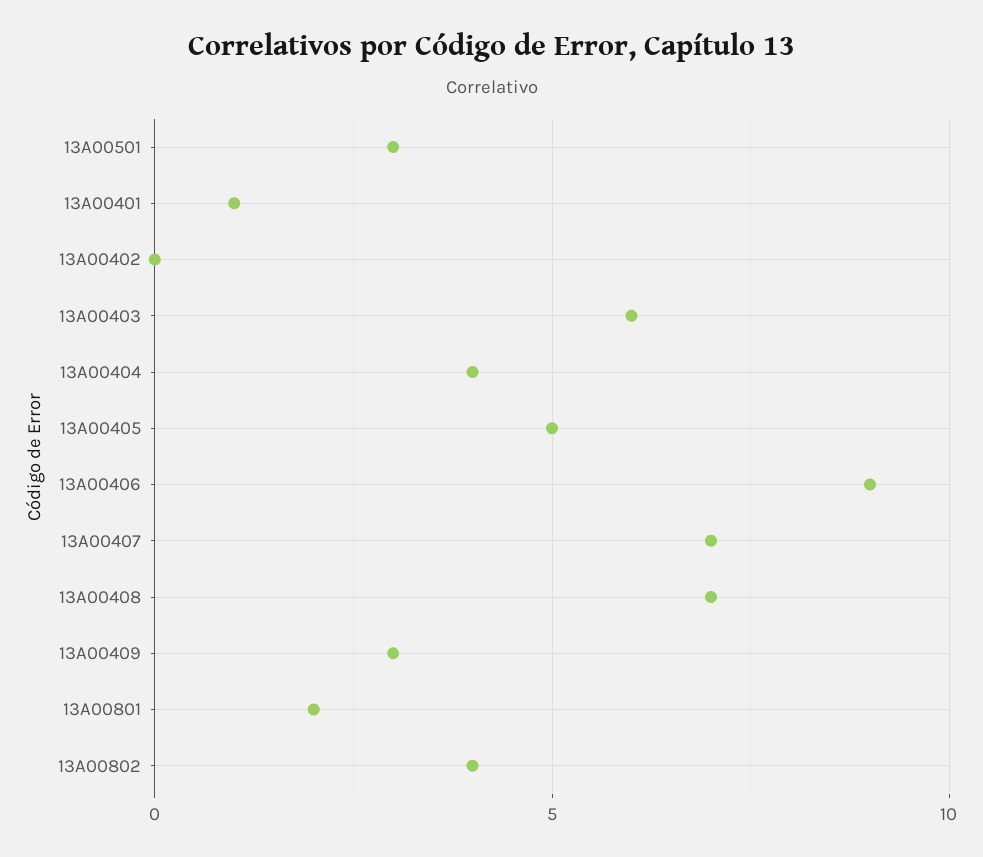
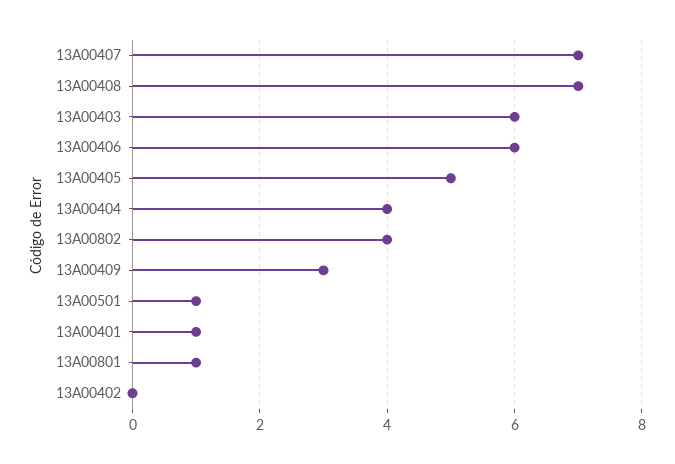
13A00501: 3 -> 1
13A00406: 9 -> 6
13A00801: 2 -> 1

